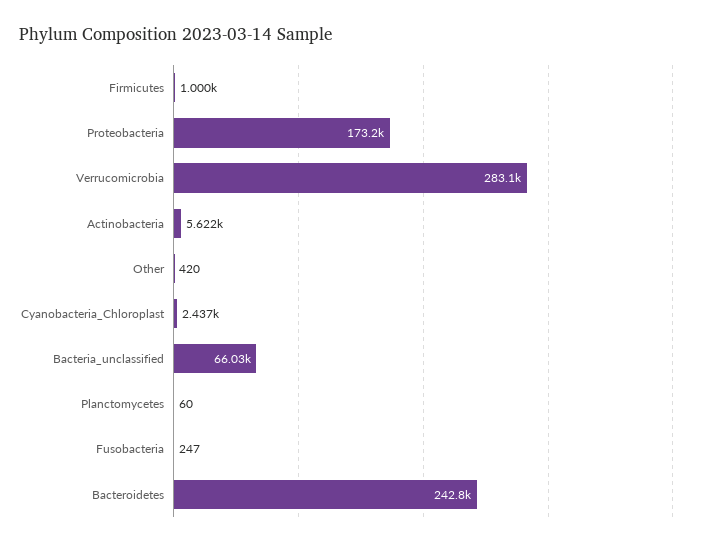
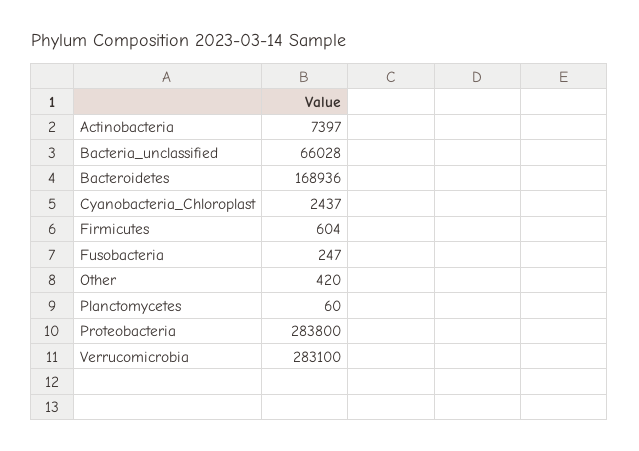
Firmicutes: 1000 -> 604
Proteobacteria: 173200 -> 283800
Actinobacteria: 5622 -> 7397
Bacteroidetes: 242800 -> 168936

